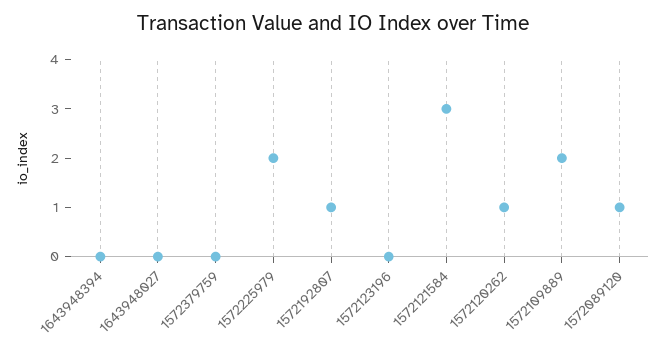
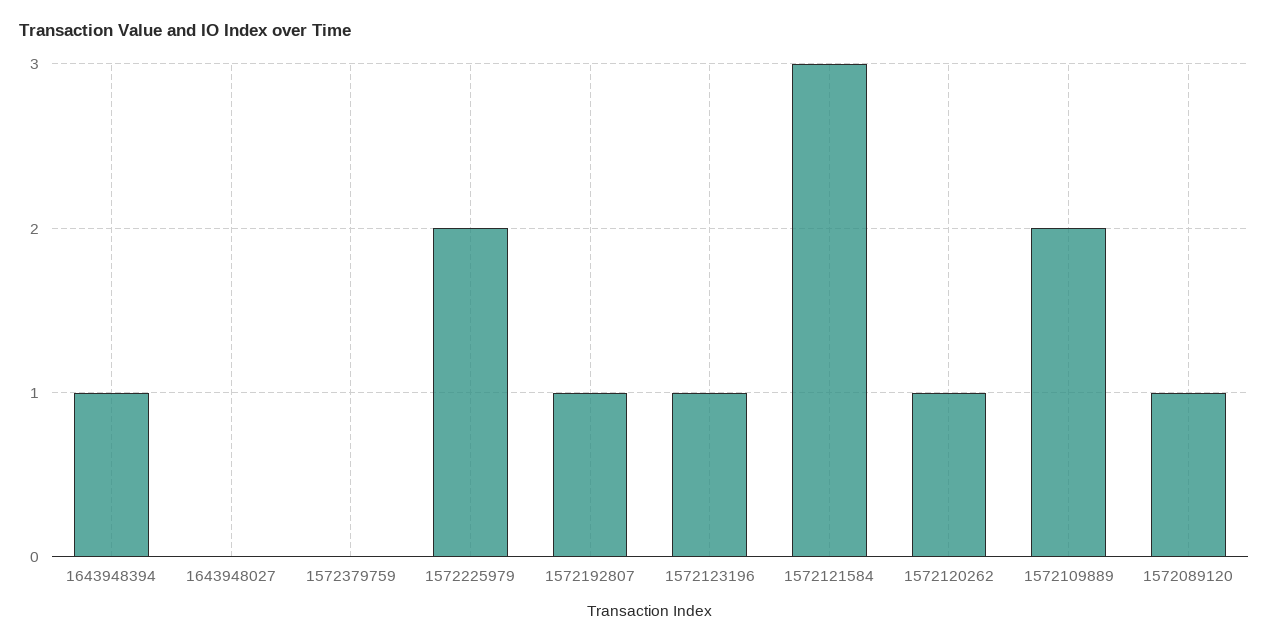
1643948394: 0 -> 1
1572123196: 0 -> 1

